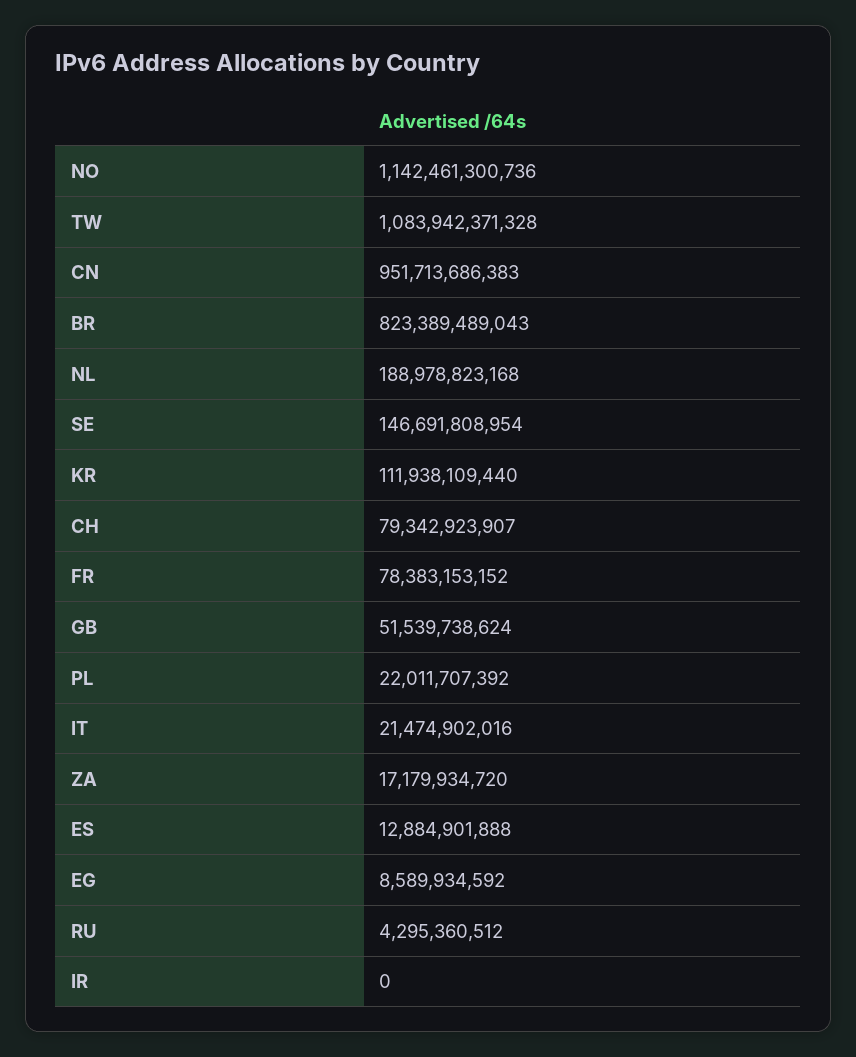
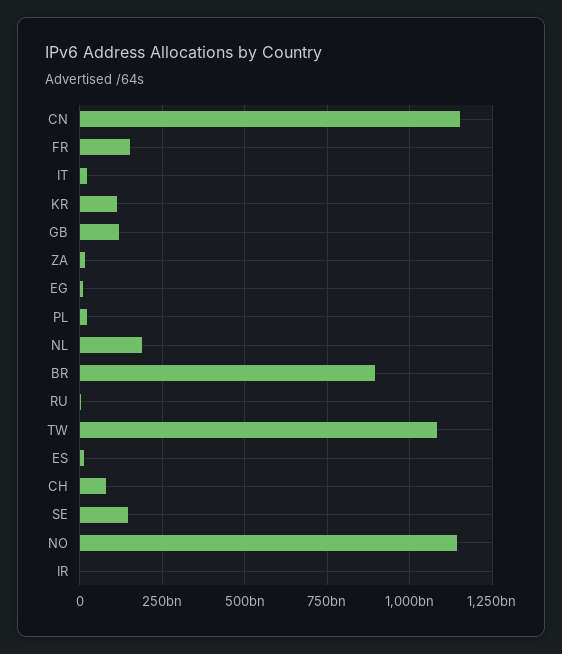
CN: 951713686383 -> 1150000000000
BR: 823389489043 -> 900000000000
FR: 78383153152 -> 150000000000
GB: 51539738624 -> 125000000000

